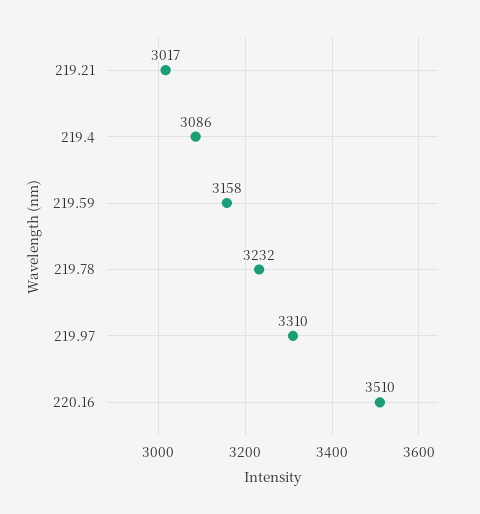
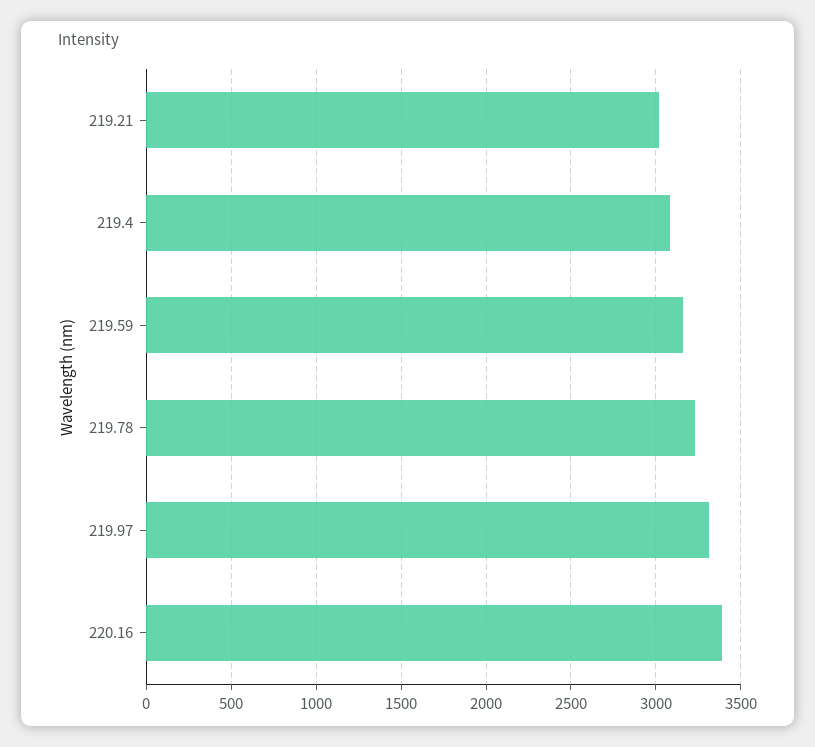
220.16: 3510 -> 3400

